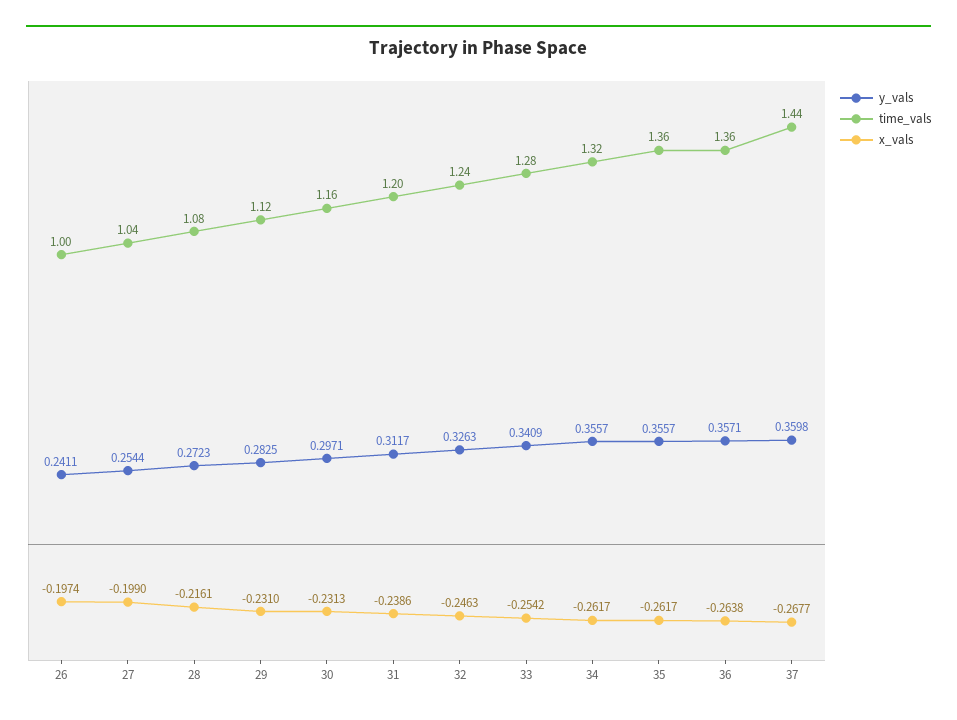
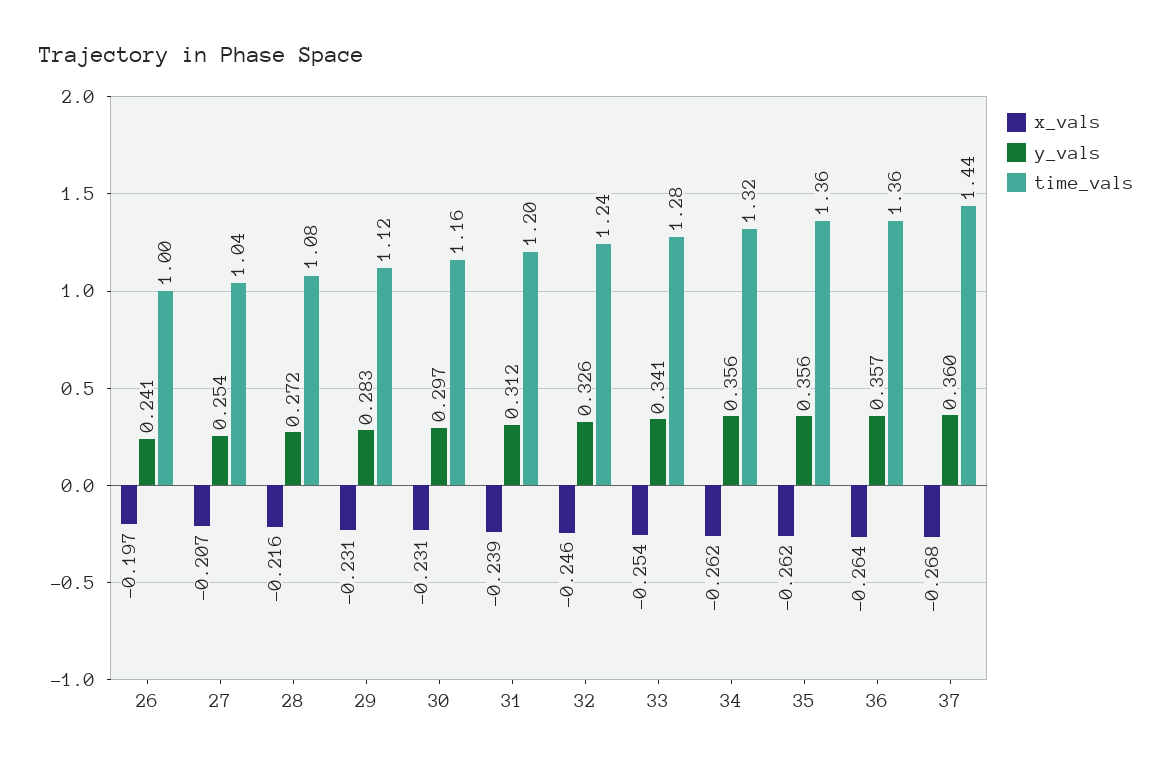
x_vals, 27: -0.199 -> -0.207

